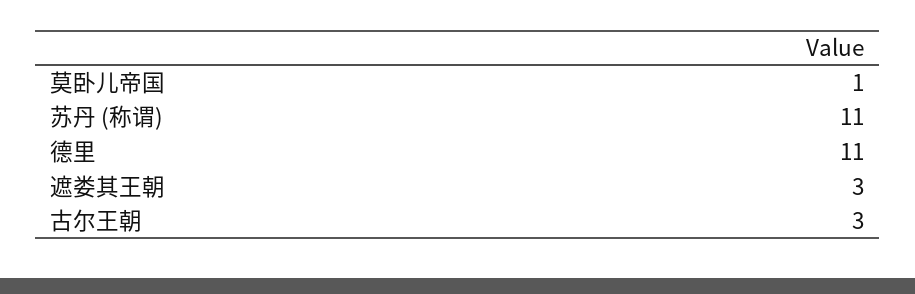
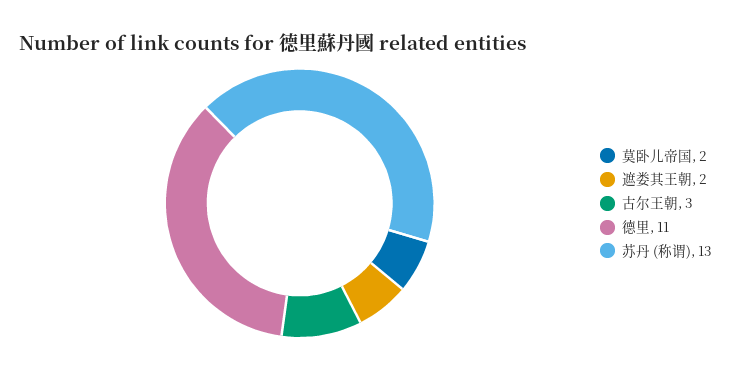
莫卧儿帝国: 1 -> 2
苏丹 (称谓): 11 -> 13
遮娄其王朝: 3 -> 2

